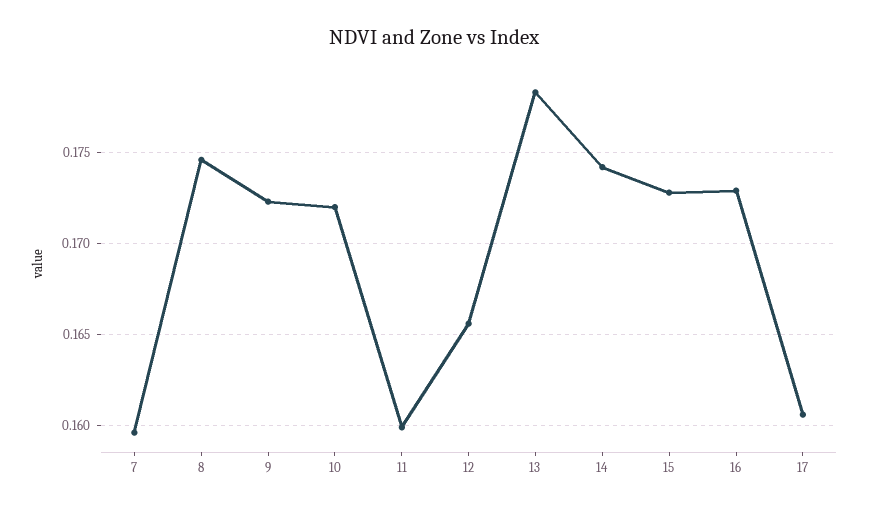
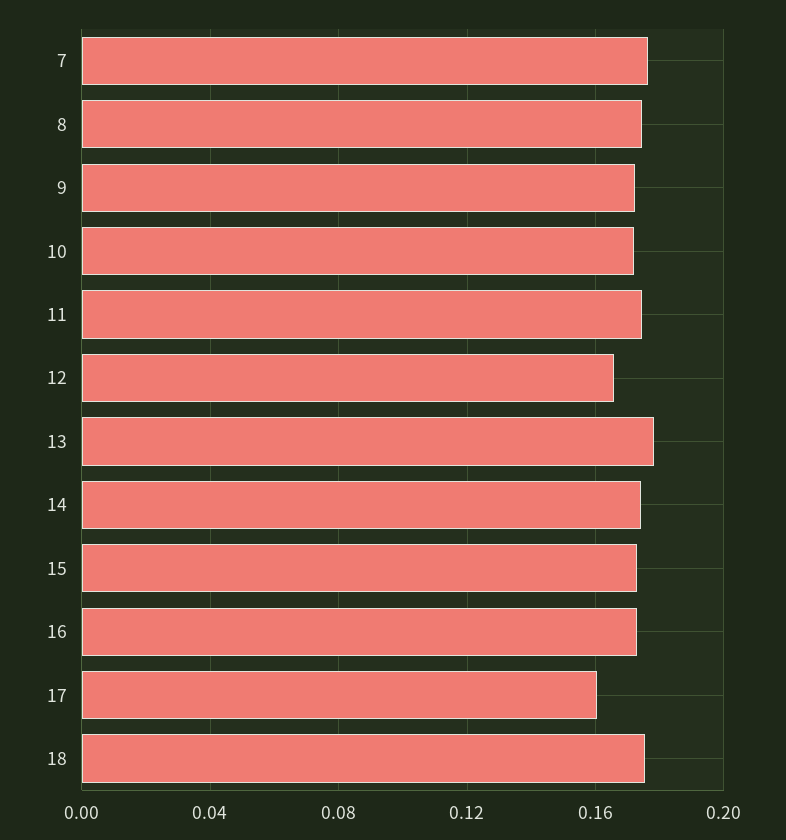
7: 0.1595 -> 0.175
11: 0.16 -> 0.175
18: none -> 0.175

